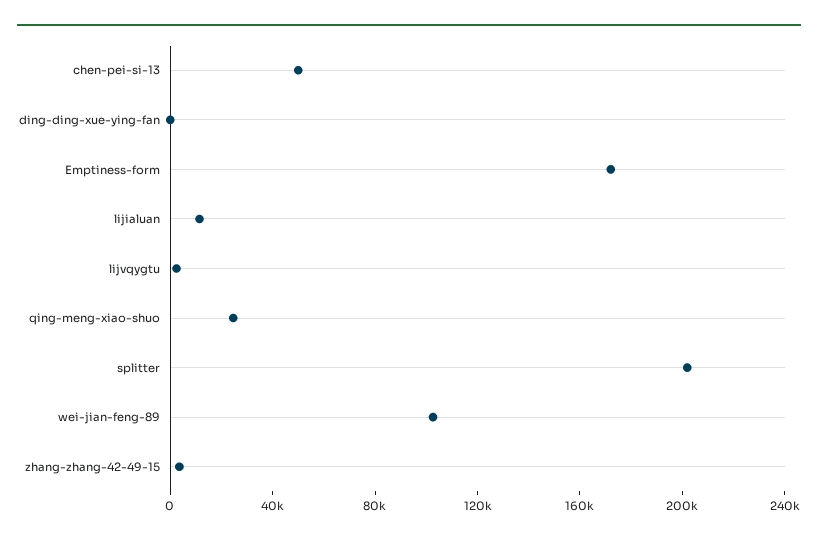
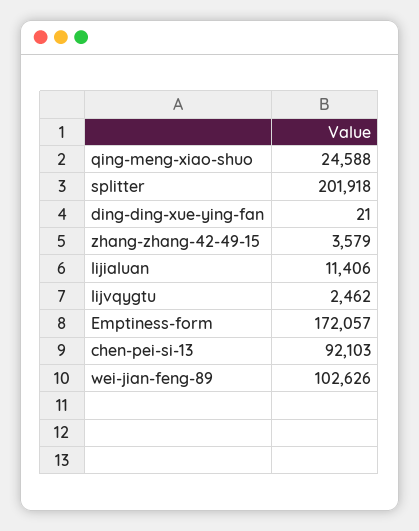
chen-pei-si-13: 50000 -> 92103

